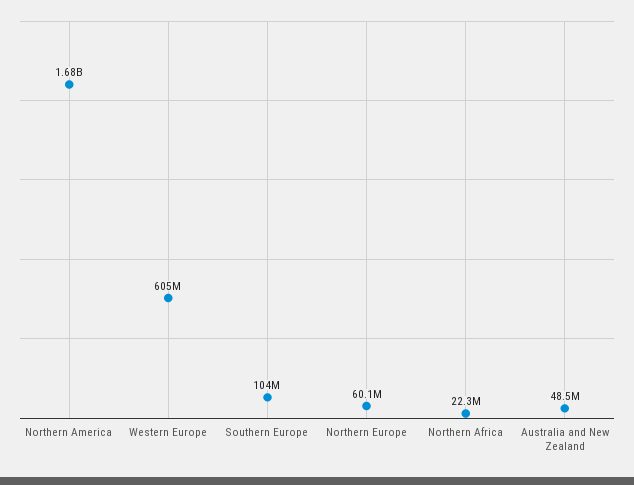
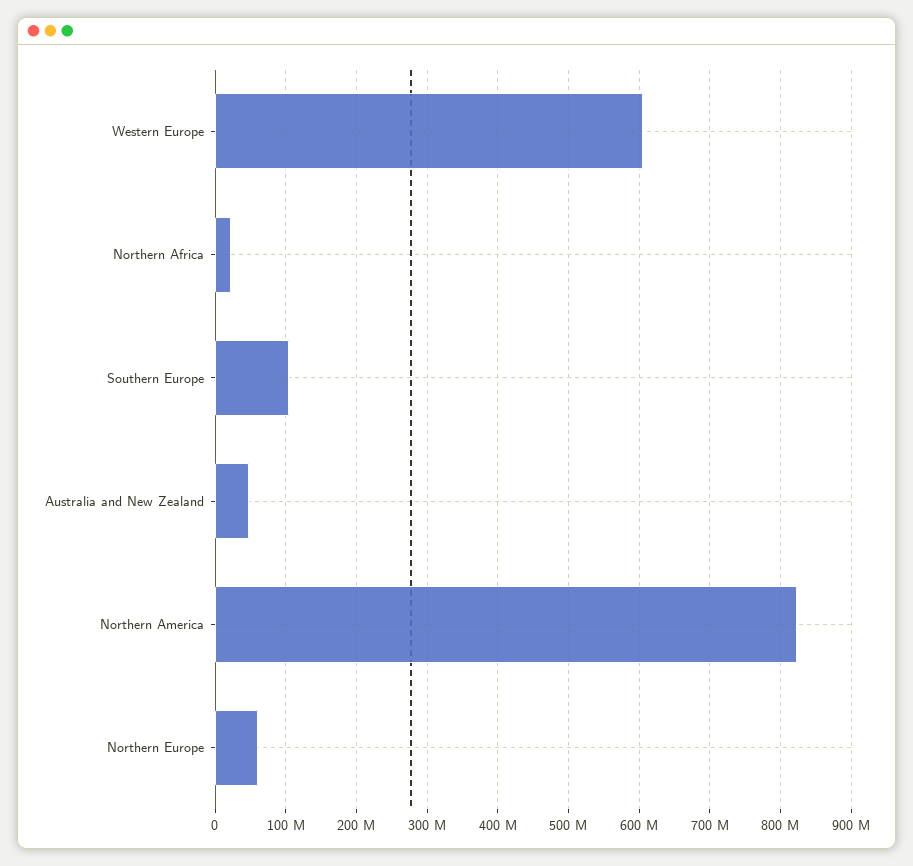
Northern America: 1680000000 -> 820000000

